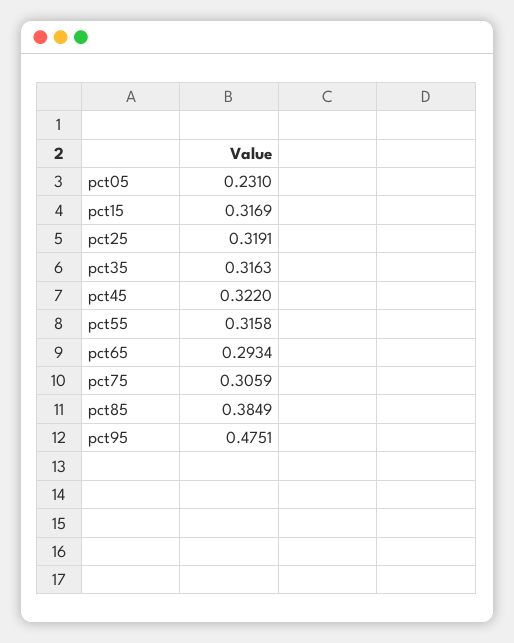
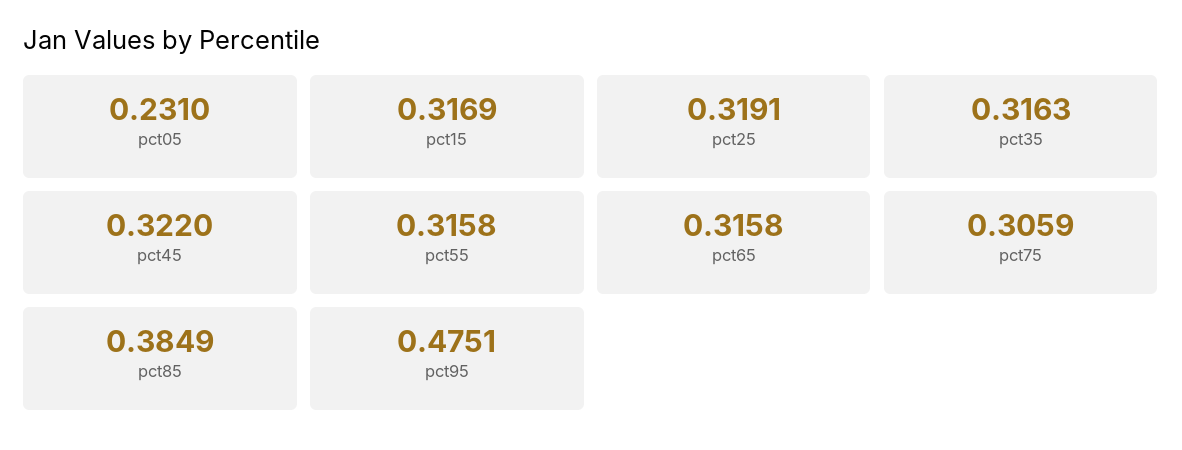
pct65: 0.2934 -> 0.3158

